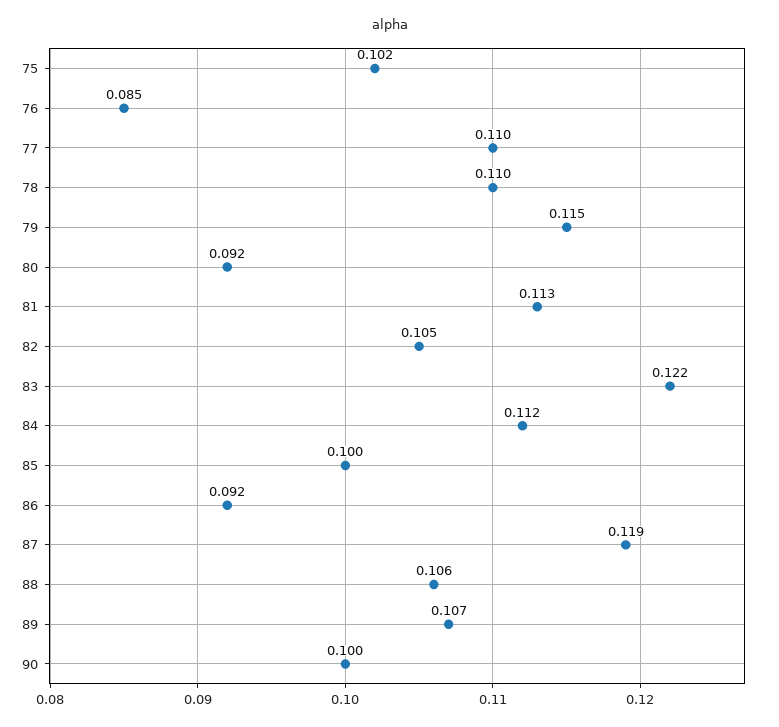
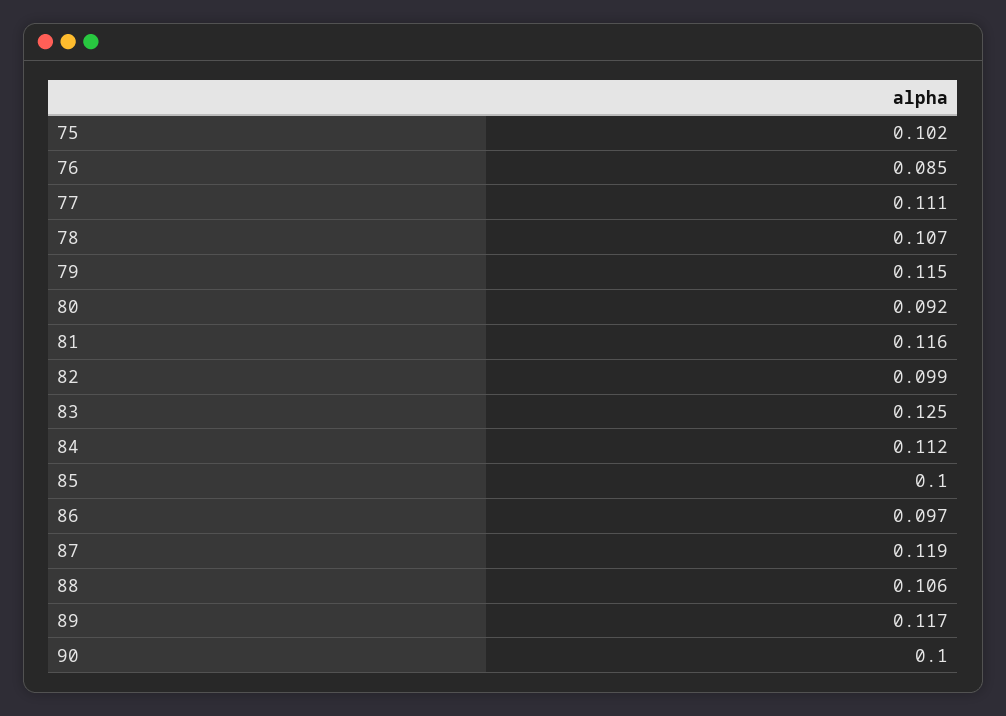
77: 0.11 -> 0.111
78: 0.11 -> 0.107
81: 0.113 -> 0.116
82: 0.105 -> 0.099
83: 0.122 -> 0.125
86: 0.092 -> 0.097
89: 0.107 -> 0.117

